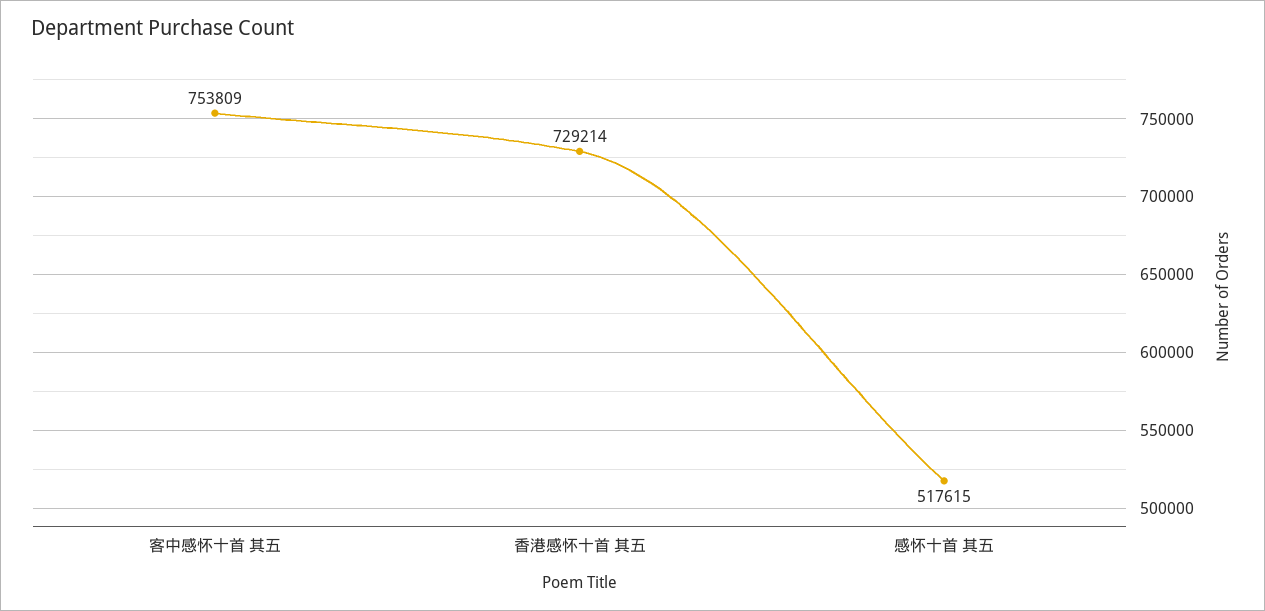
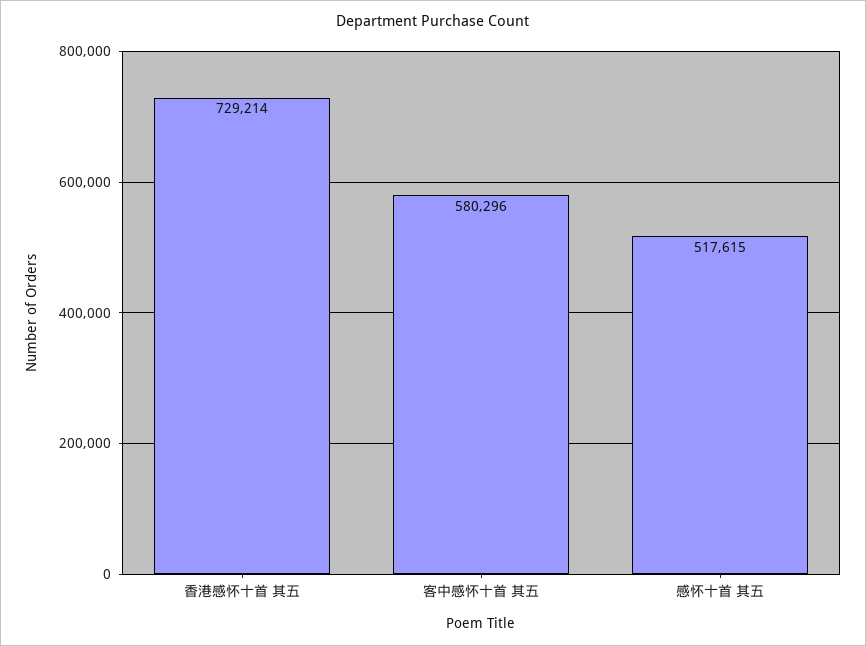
客中感怀十首 其五: 753809 -> 580296

